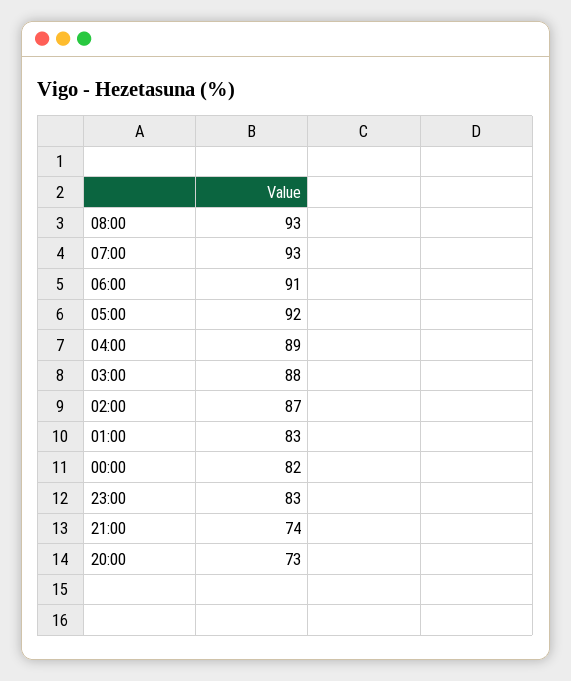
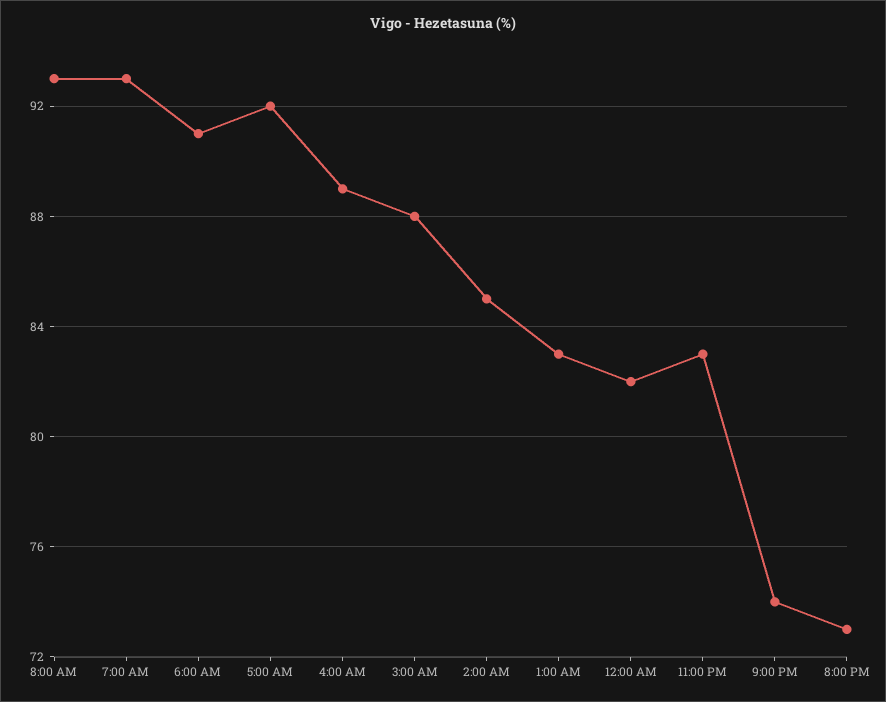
02:00: 87 -> 85

